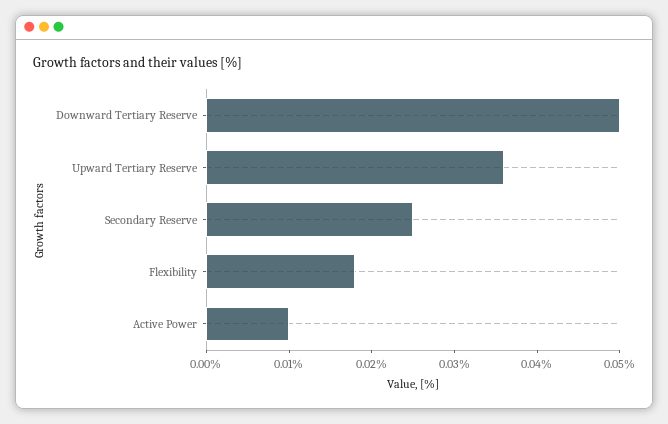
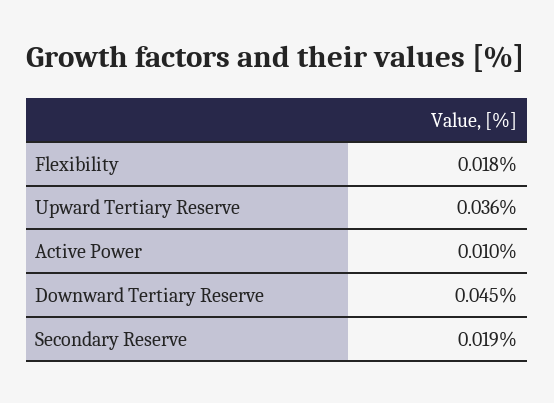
Downward Tertiary Reserve: 0.05 -> 0.045
Secondary Reserve: 0.025 -> 0.019

